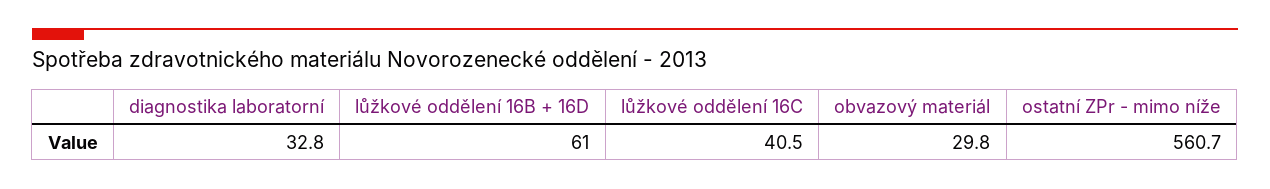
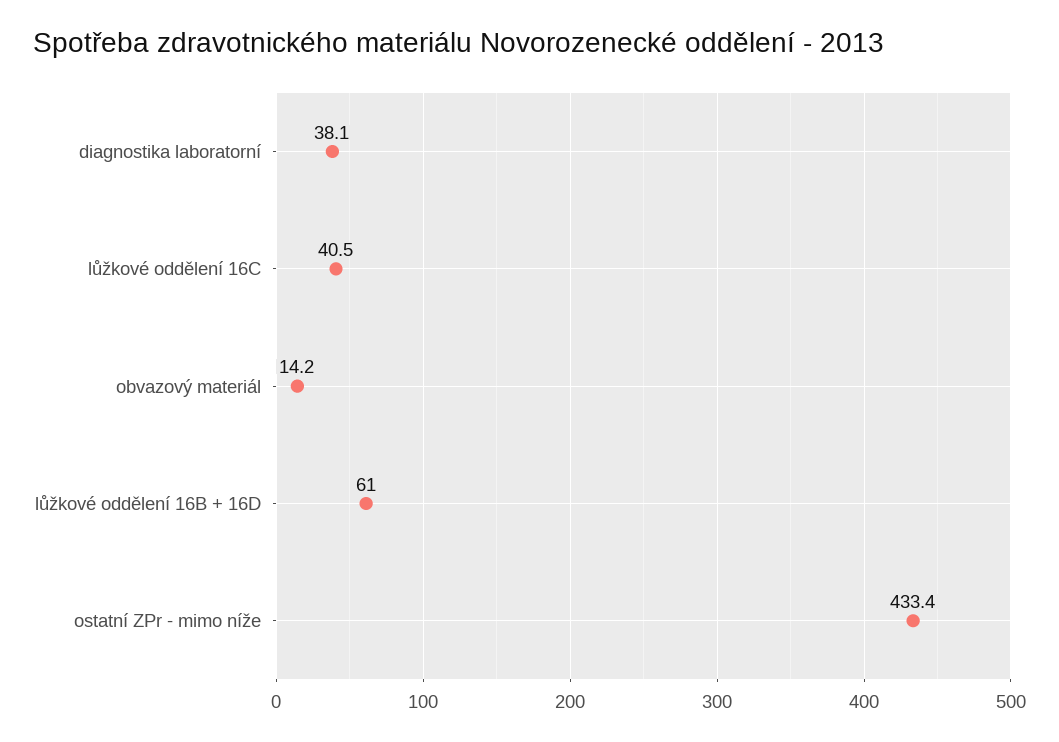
diagnostika laboratorní: 32.8 -> 38.1
obvazový materiál: 29.8 -> 14.2
ostatní ZPr - mimo níže: 560.7 -> 433.4

